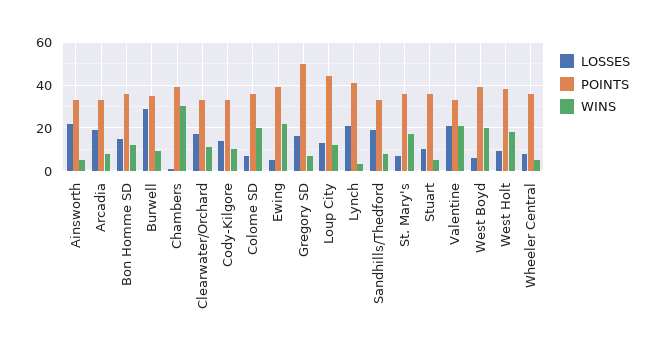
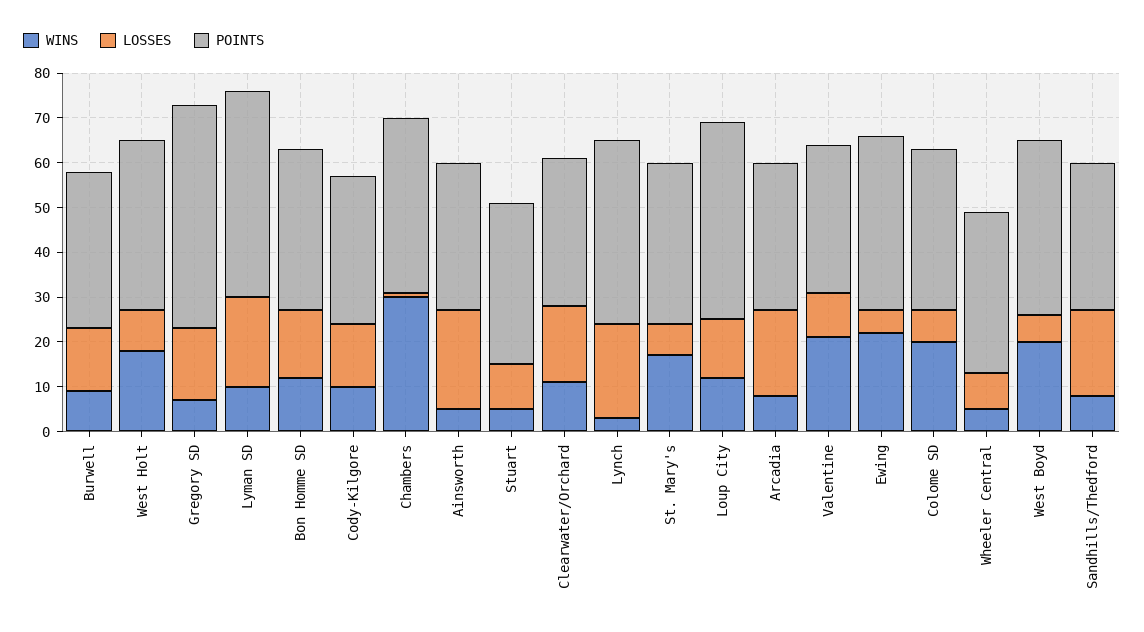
LOSSES, Burwell: 30 -> 15
LOSSES, Valentine: 20 -> 10
WINS, Lyman SD: none -> 10
LOSSES, Lyman SD: none -> 20
POINTS, Lyman SD: none -> 45

